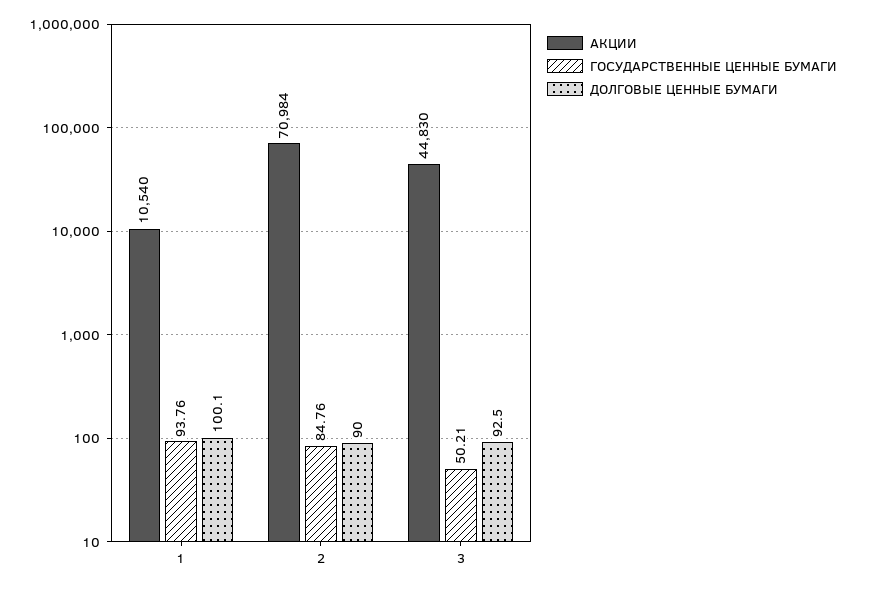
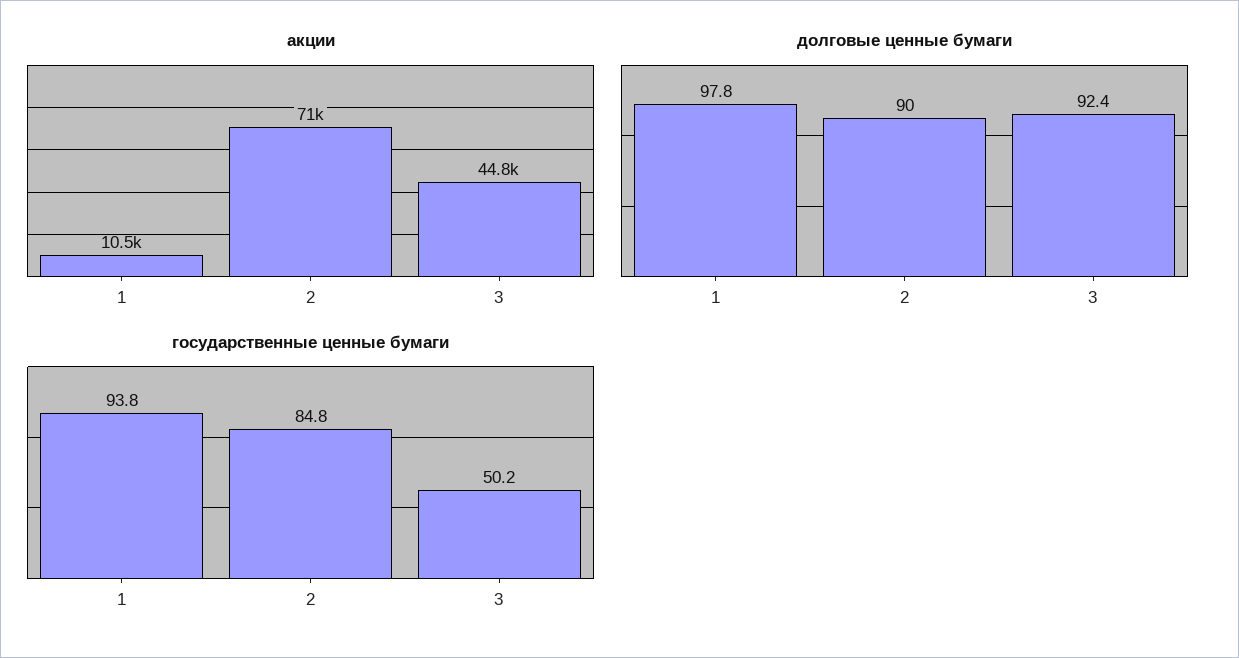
ДОЛГОВЫЕ ЦЕННЫЕ БУМАГИ, 1: 100.1 -> 97.8
ДОЛГОВЫЕ ЦЕННЫЕ БУМАГИ, 3: 92.5 -> 92.4

